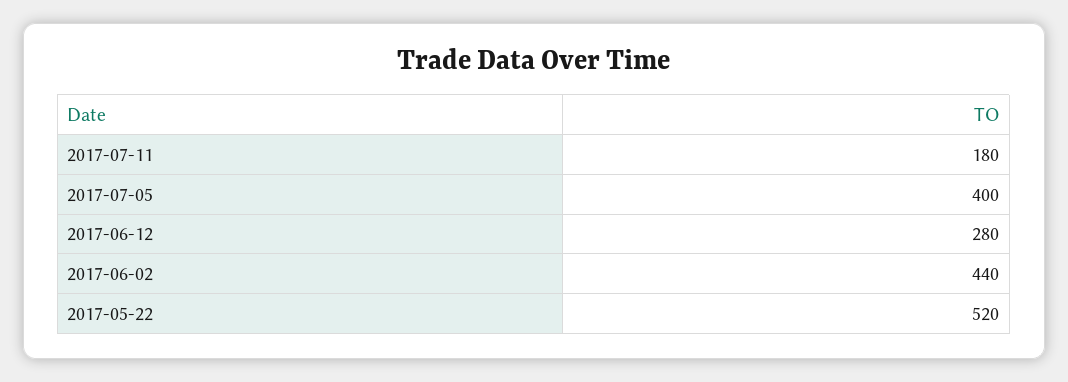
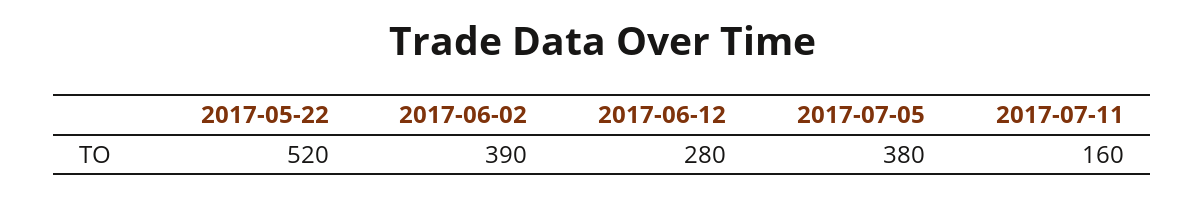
2017-07-11: 180 -> 160
2017-07-05: 400 -> 380
2017-06-02: 440 -> 390

